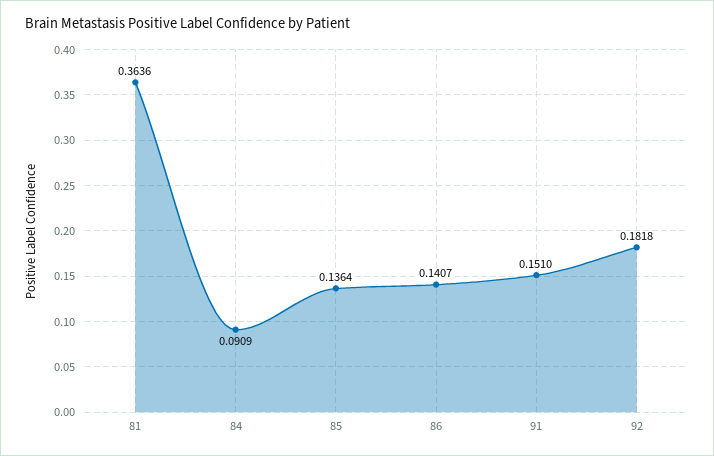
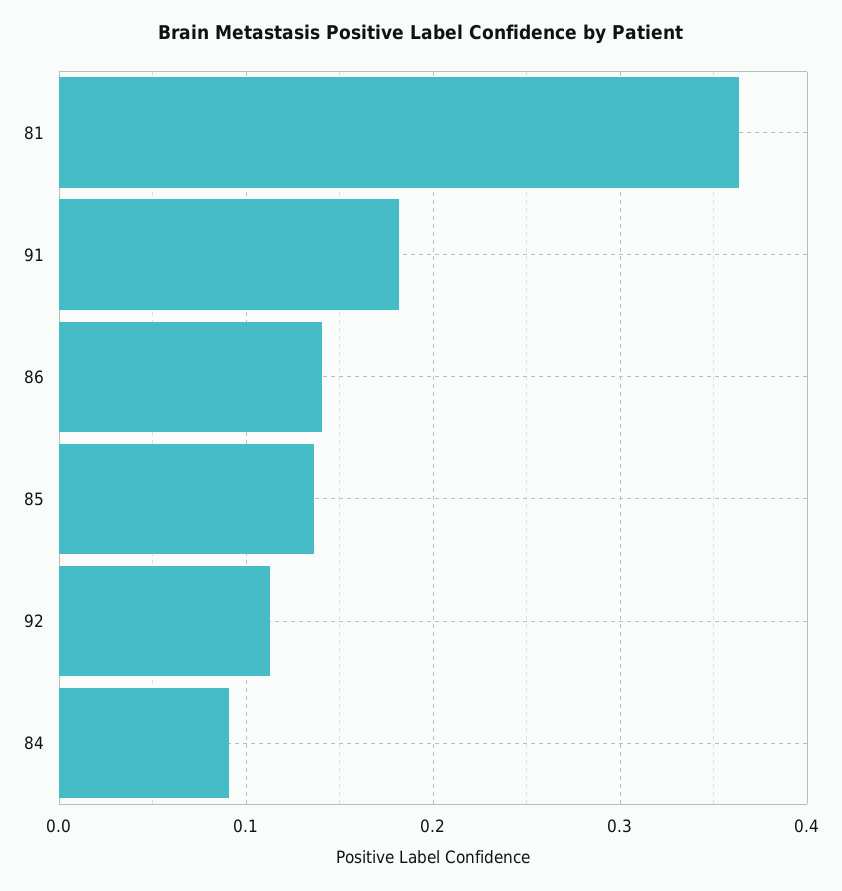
91: 0.151 -> 0.18
92: 0.1818 -> 0.11

